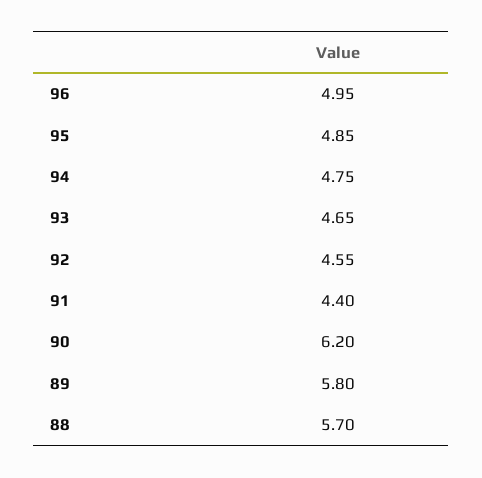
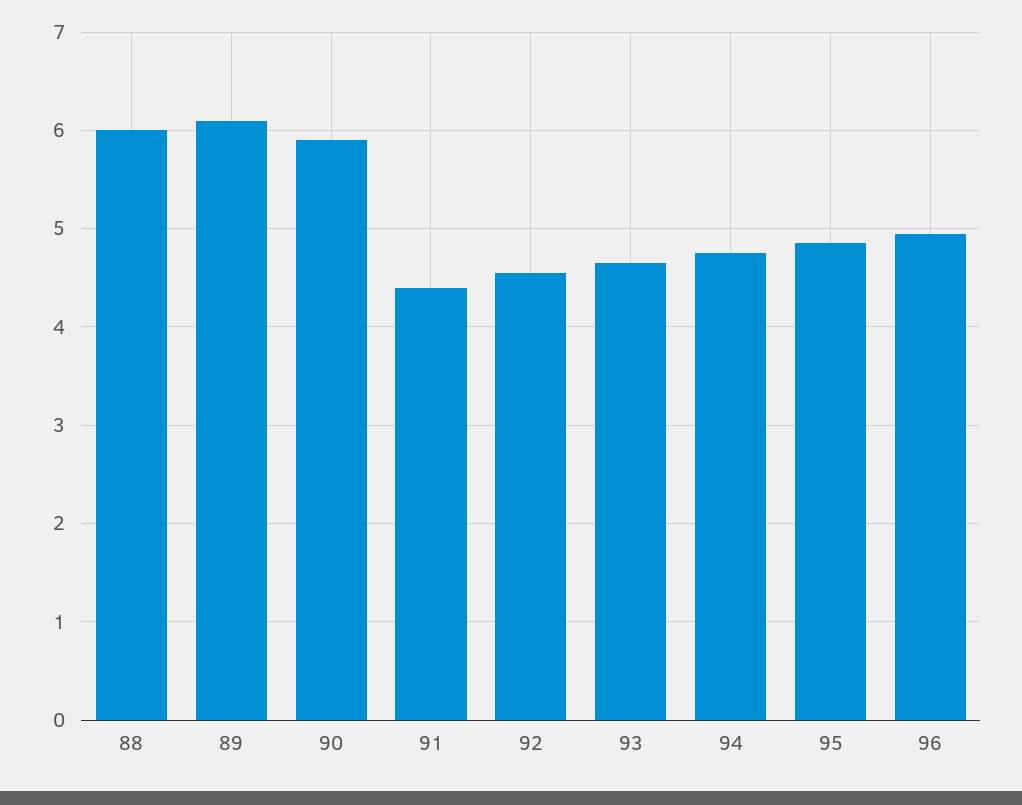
90: 6.2 -> 5.9
89: 5.8 -> 6.1
88: 5.7 -> 6

